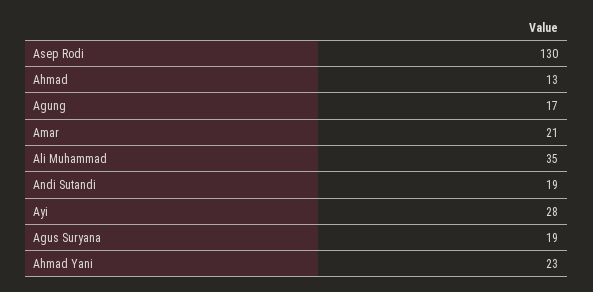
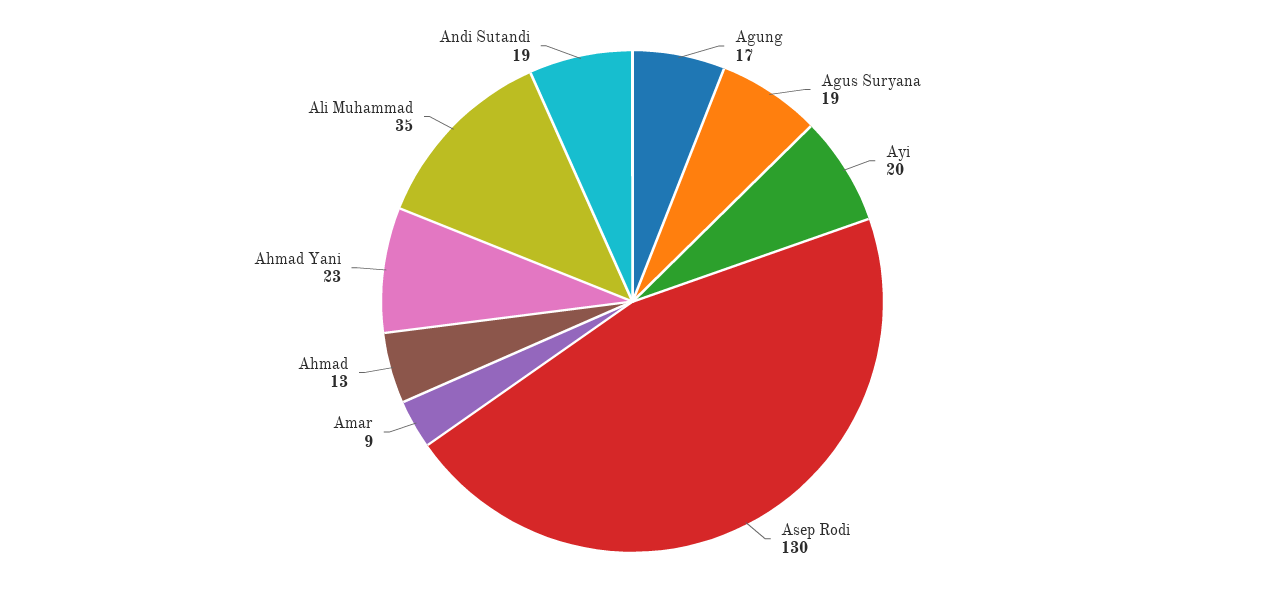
Amar: 21 -> 9
Ayi: 28 -> 20

